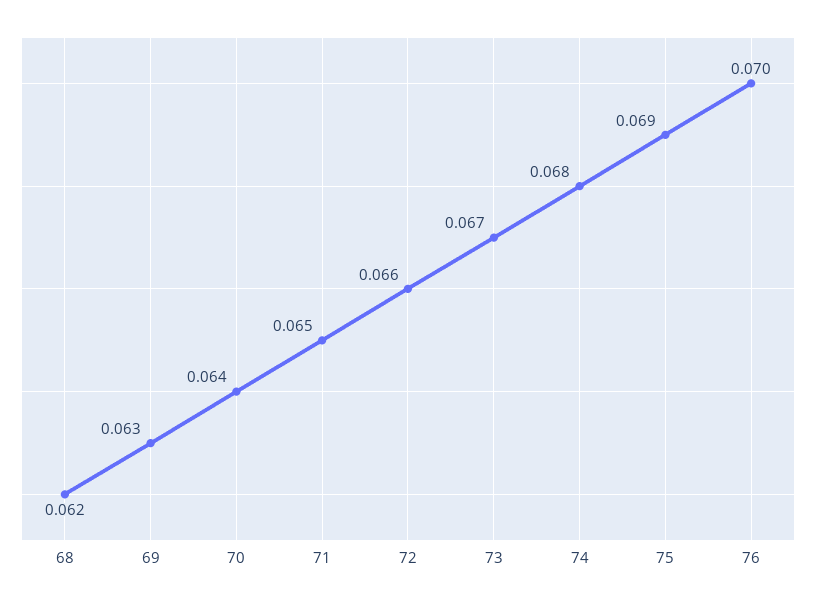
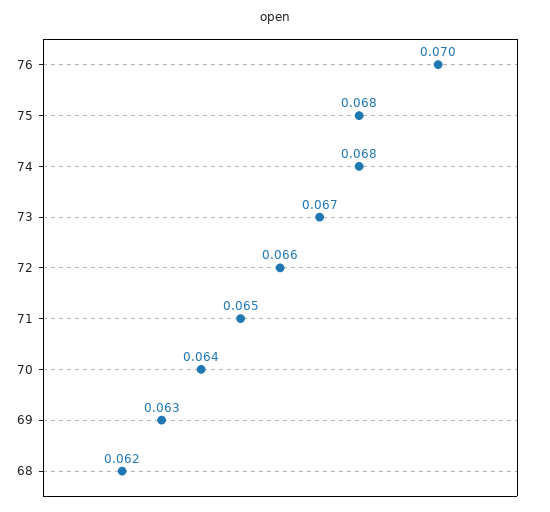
75: 0.069 -> 0.068

